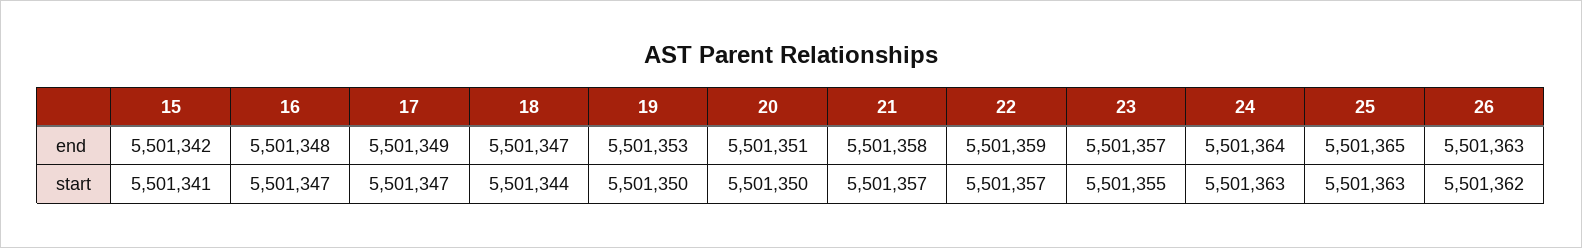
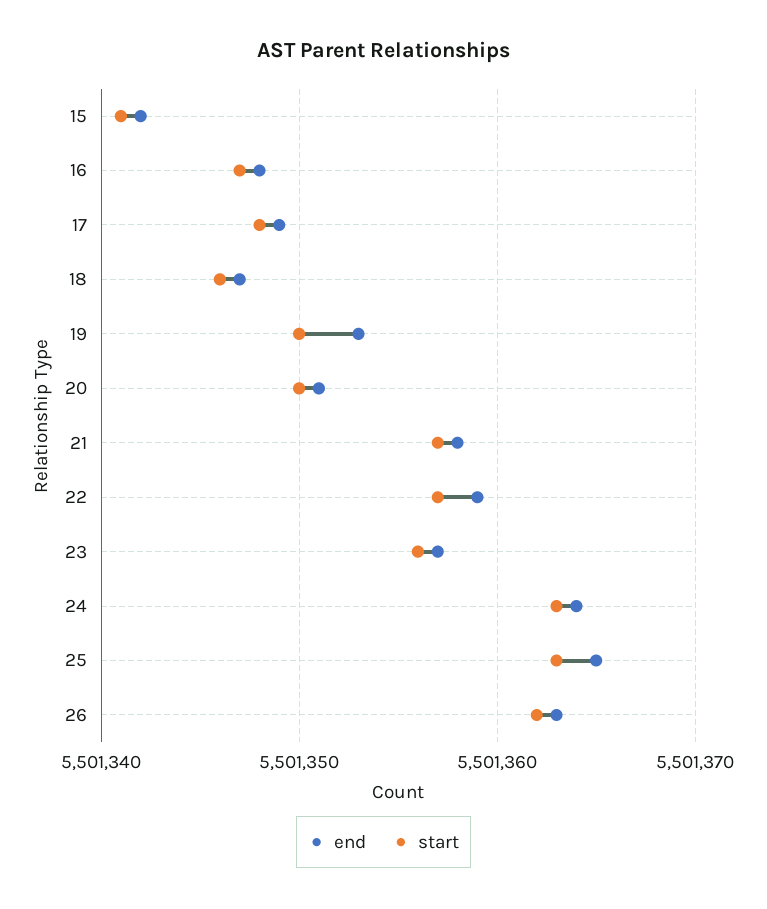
start, 17: 5501347 -> 5501348
start, 18: 5501344 -> 5501346
start, 23: 5501355 -> 5501356

